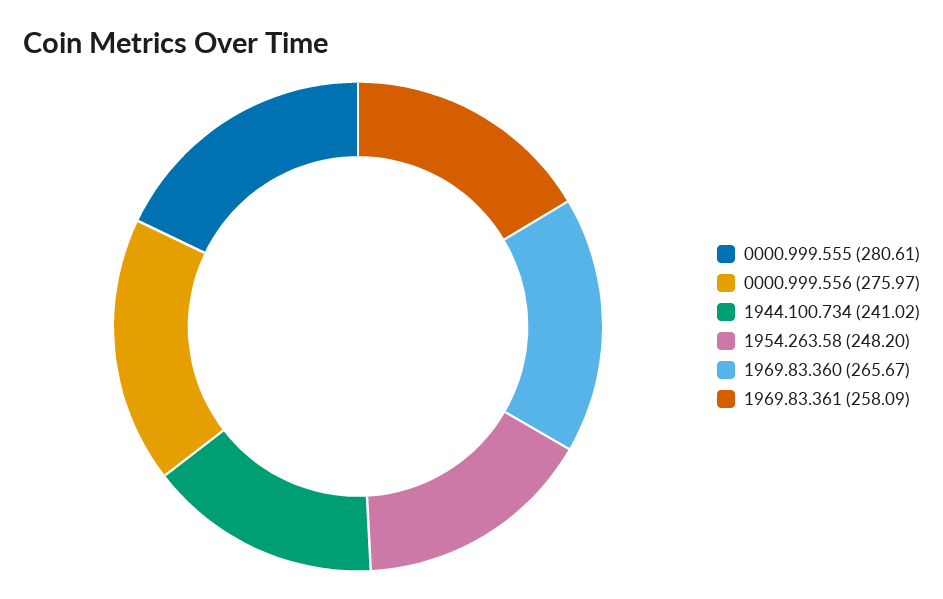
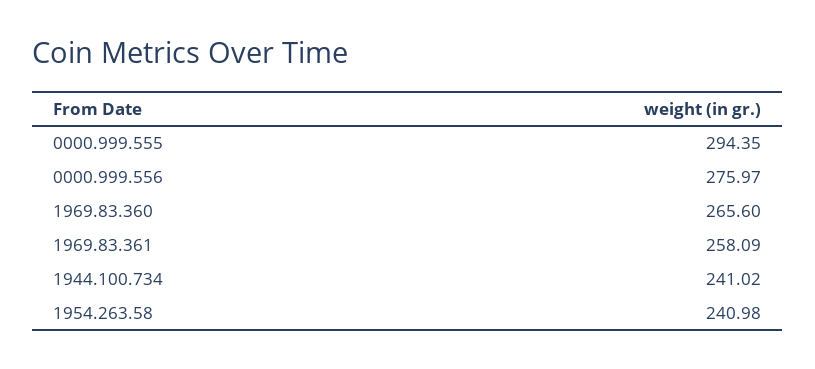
0000.999.555: 280.61 -> 294.35
1954.263.58: 248.2 -> 240.98
1969.83.360: 265.67 -> 265.6

